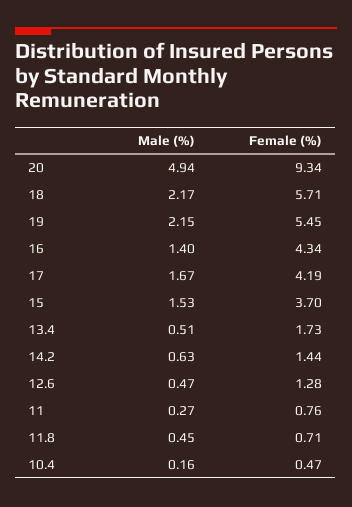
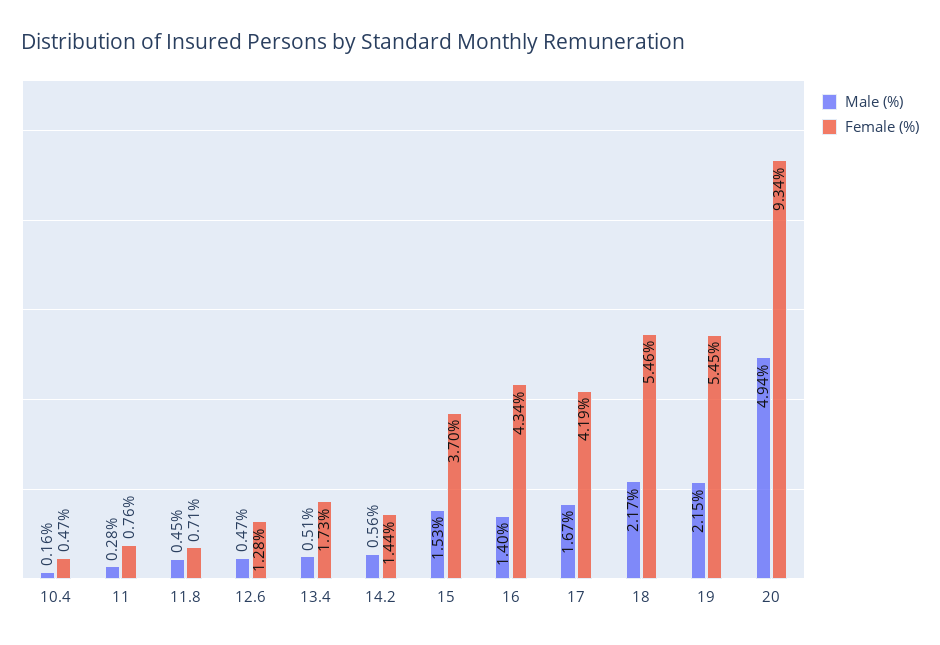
Female (%), 18: 5.71 -> 5.46
Male (%), 14.2: 0.63 -> 0.56
Male (%), 11: 0.27 -> 0.28

